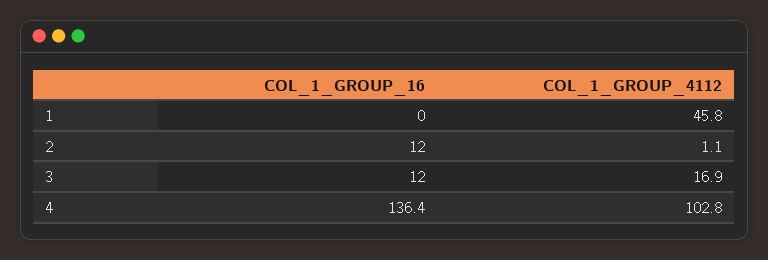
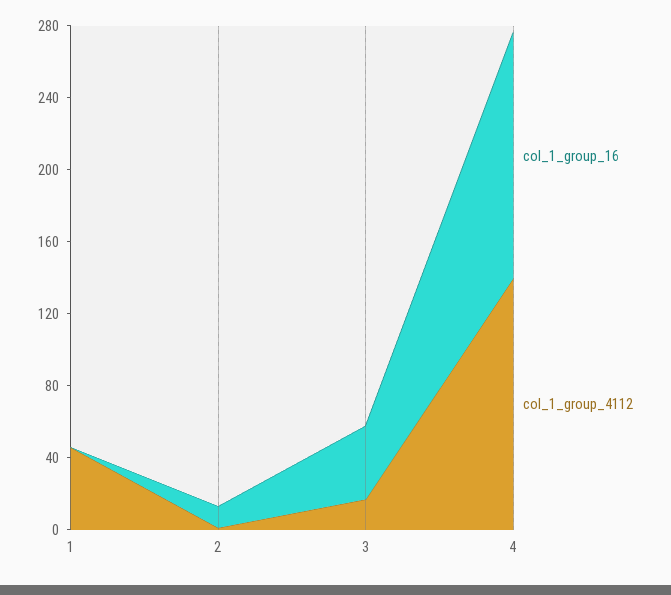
COL_1_GROUP_16, 3: 12 -> 40
COL_1_GROUP_4112, 4: 102.8 -> 140

